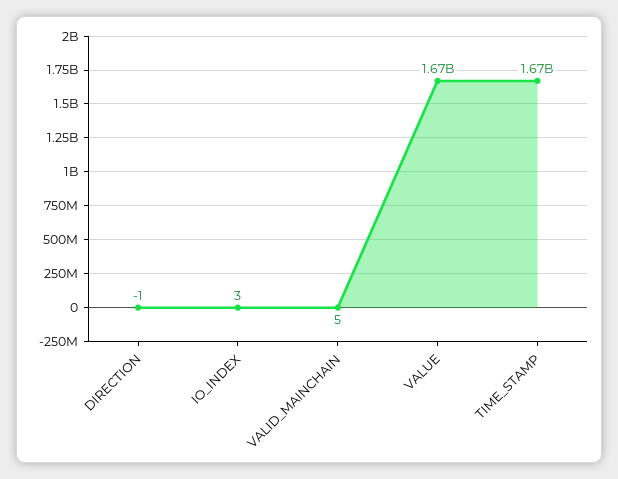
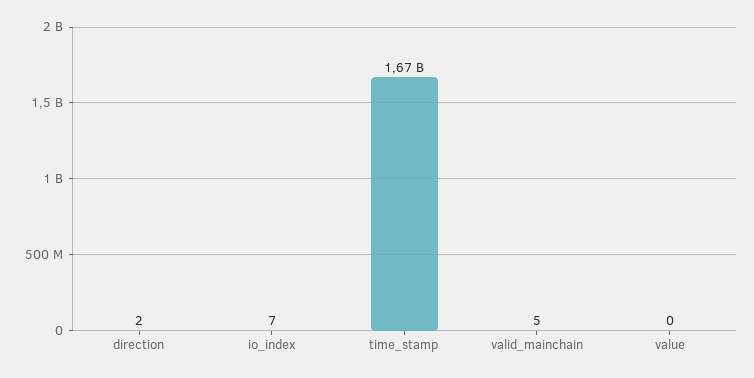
DIRECTION: -1 -> 2
IO_INDEX: 3 -> 7
VALUE: 1670000000 -> 0

